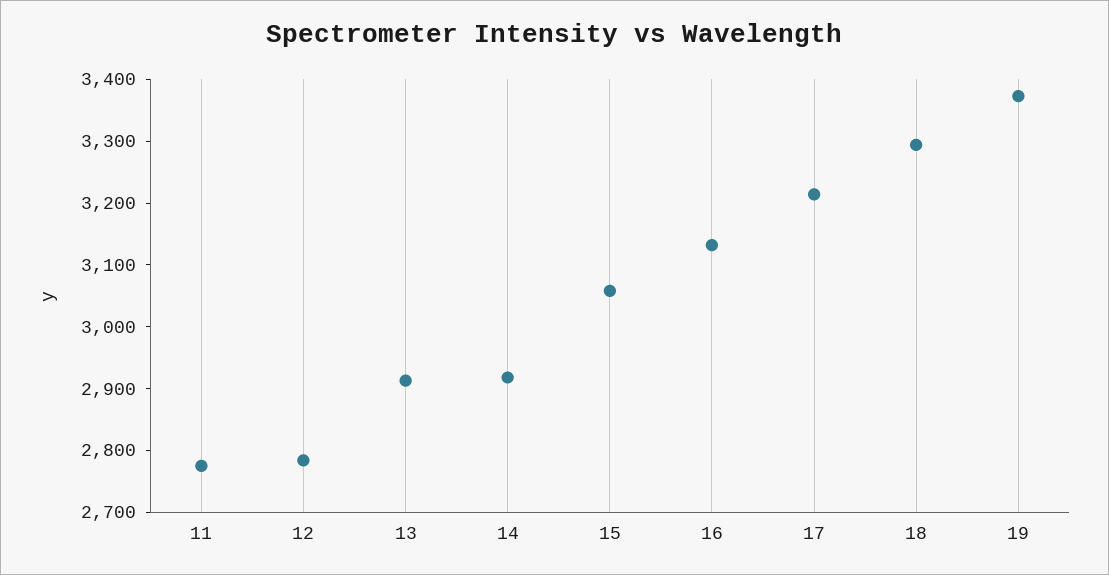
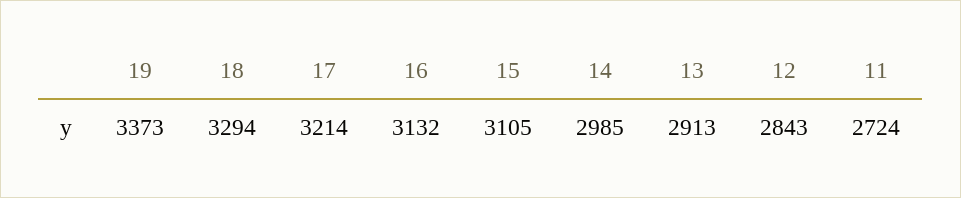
11: 2780 -> 2724
12: 2780 -> 2843
14: 2920 -> 2985
15: 3060 -> 3105

